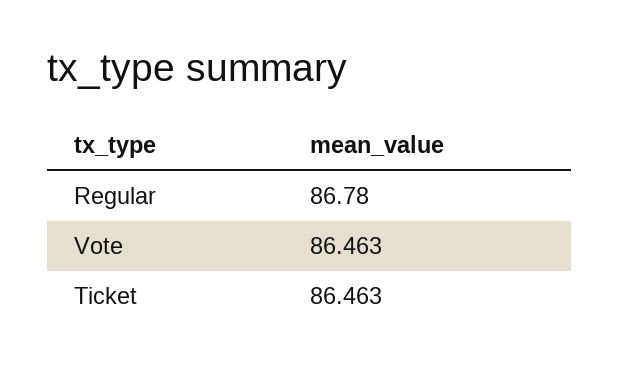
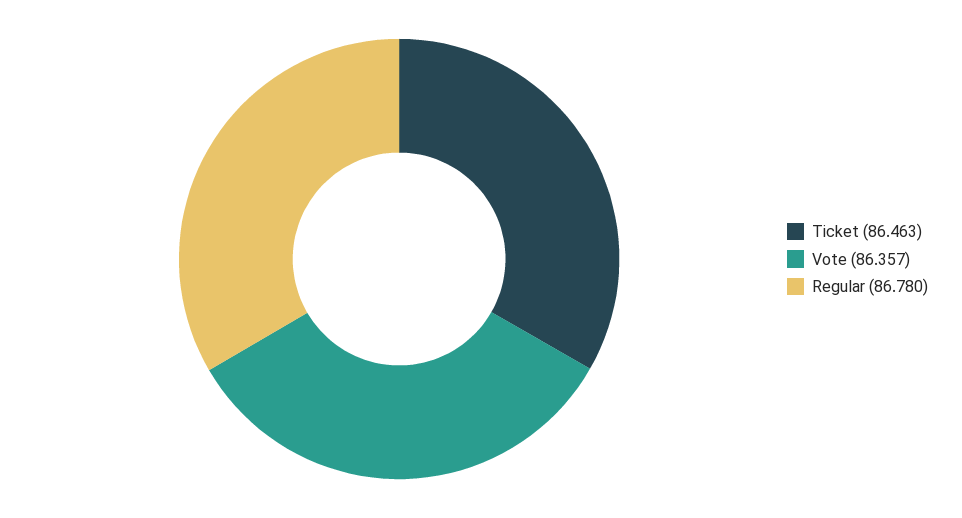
Vote: 86.463 -> 86.357

